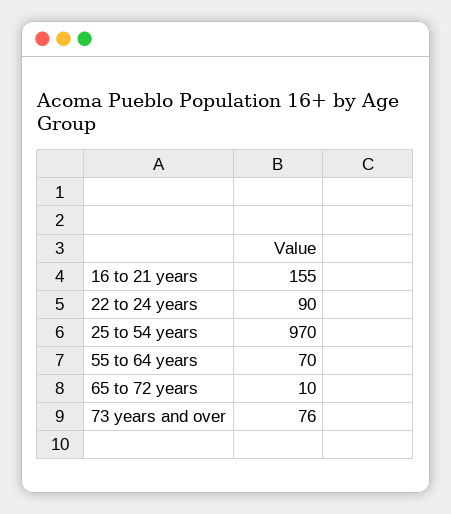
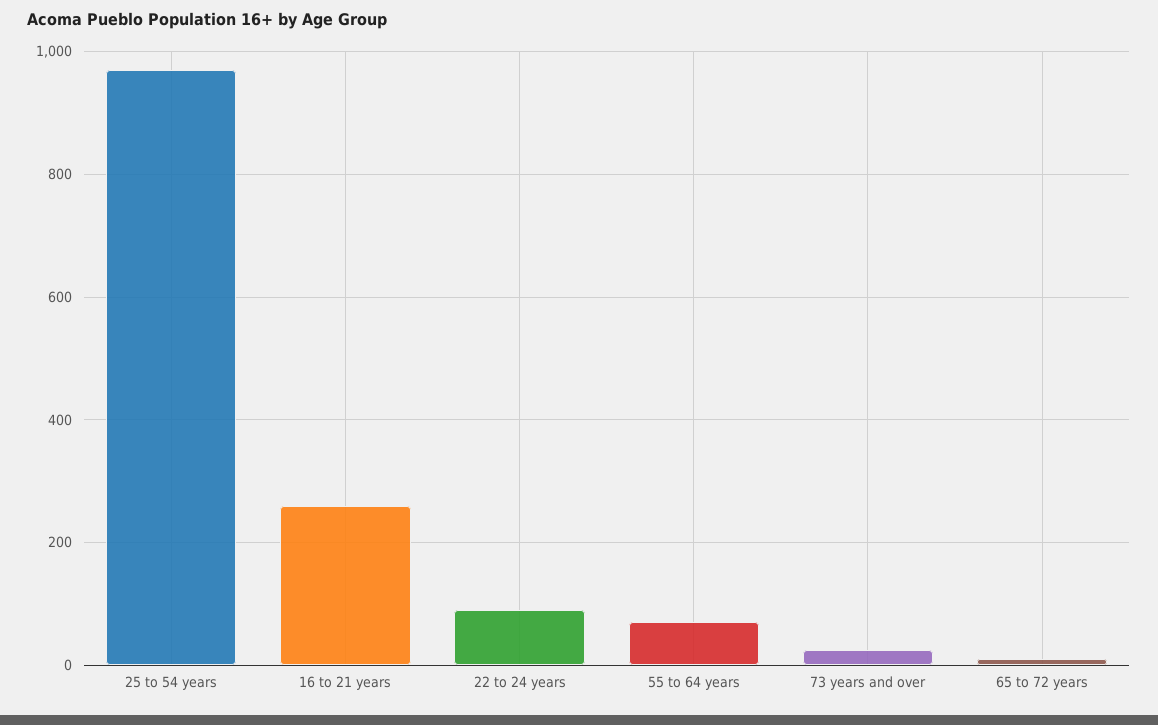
16 to 21 years: 155 -> 260
73 years and over: 76 -> 20

